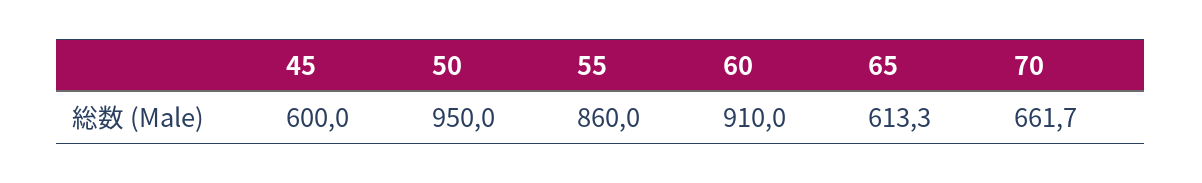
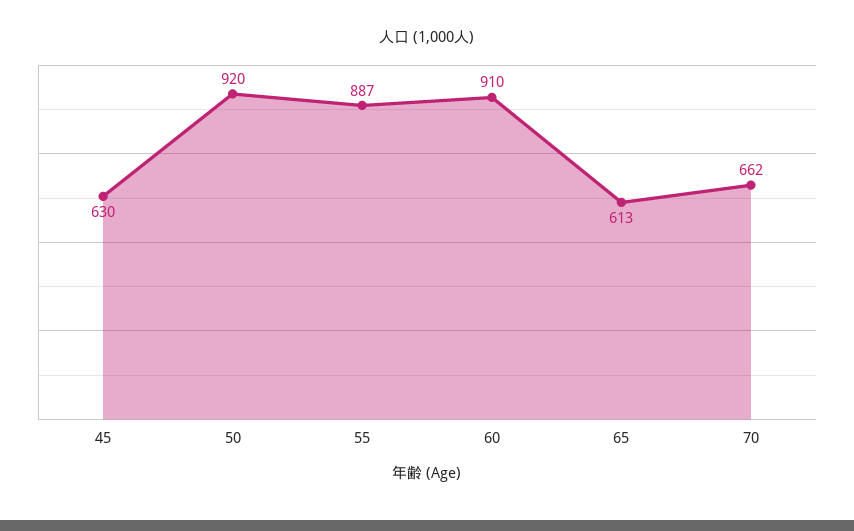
45: 600 -> 630
50: 950 -> 920
55: 860 -> 887

